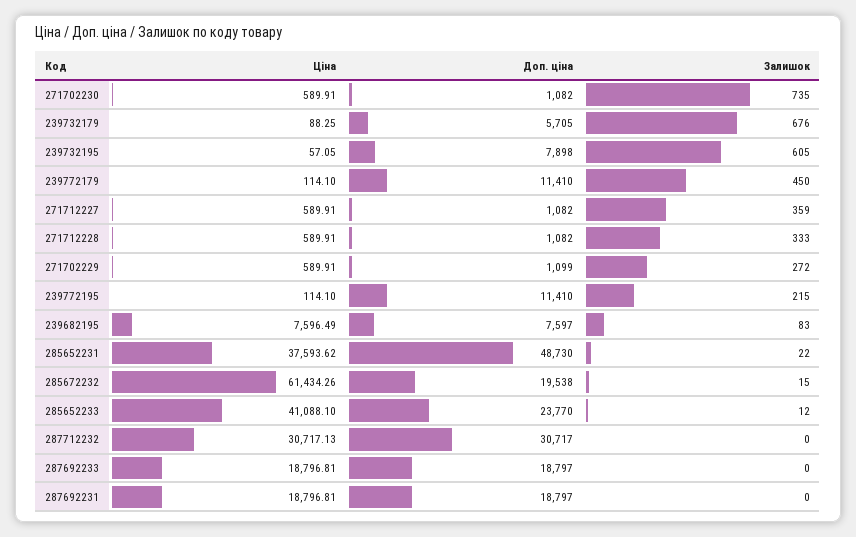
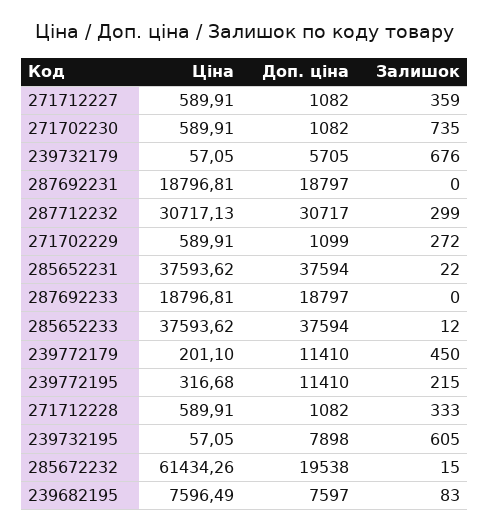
Ціна, 239732179: 88.25 -> 57.05
Ціна, 239772179: 114.1 -> 201.1
Ціна, 239772195: 114.1 -> 316.68
Доп. ціна, 285652231: 48730 -> 37594
Ціна, 285652233: 41088.1 -> 37593.62
Доп. ціна, 285652233: 23770 -> 37594
Залишок, 287712232: 0 -> 299

